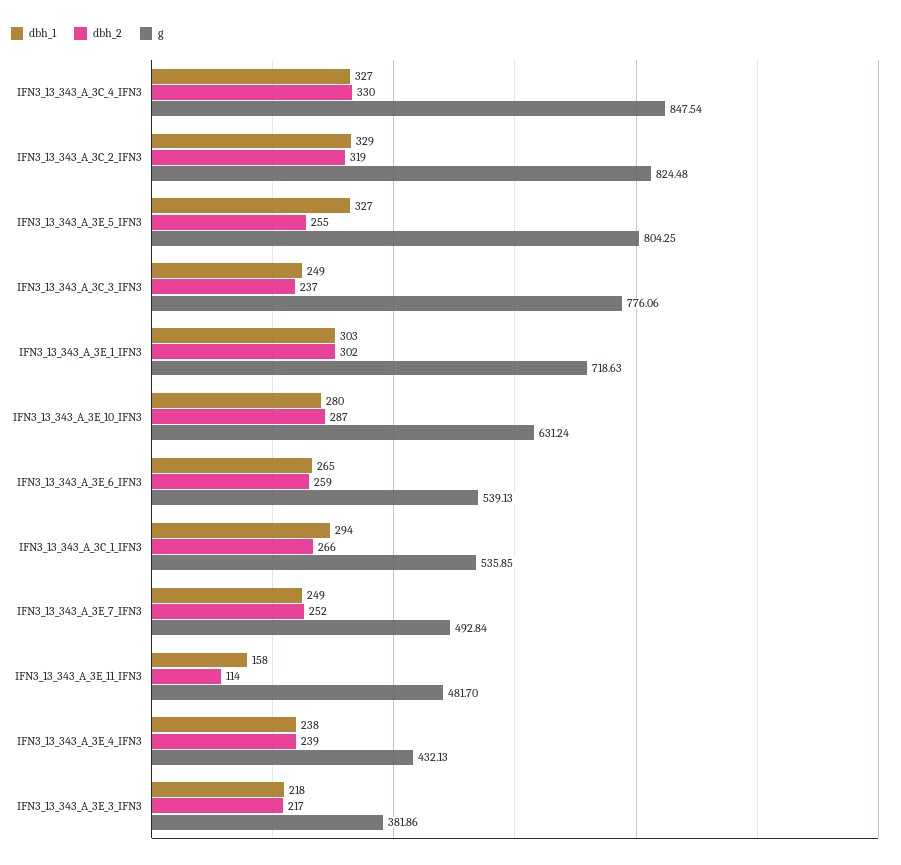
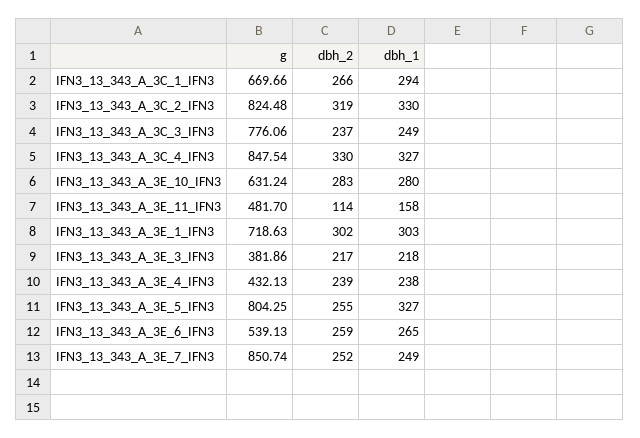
dbh_1, IFN3_13_343_A_3C_2_IFN3: 329 -> 330
dbh_2, IFN3_13_343_A_3E_10_IFN3: 287 -> 283
g, IFN3_13_343_A_3C_1_IFN3: 535.85 -> 669.66
g, IFN3_13_343_A_3E_7_IFN3: 492.84 -> 850.74

